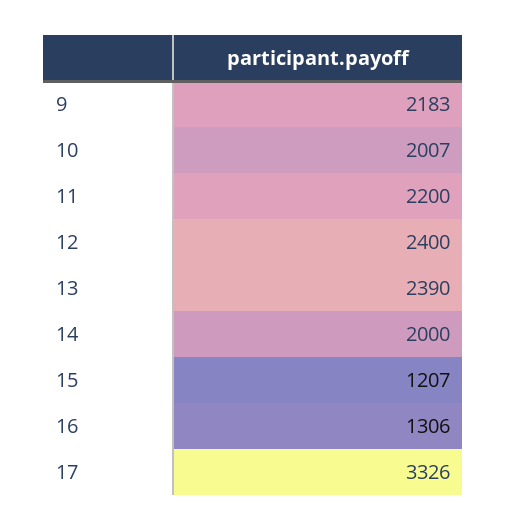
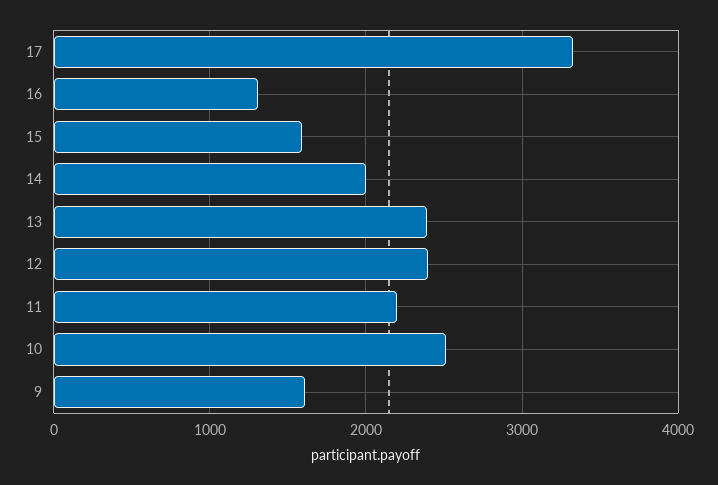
9: 2183 -> 1600
10: 2007 -> 2500
15: 1207 -> 1600

